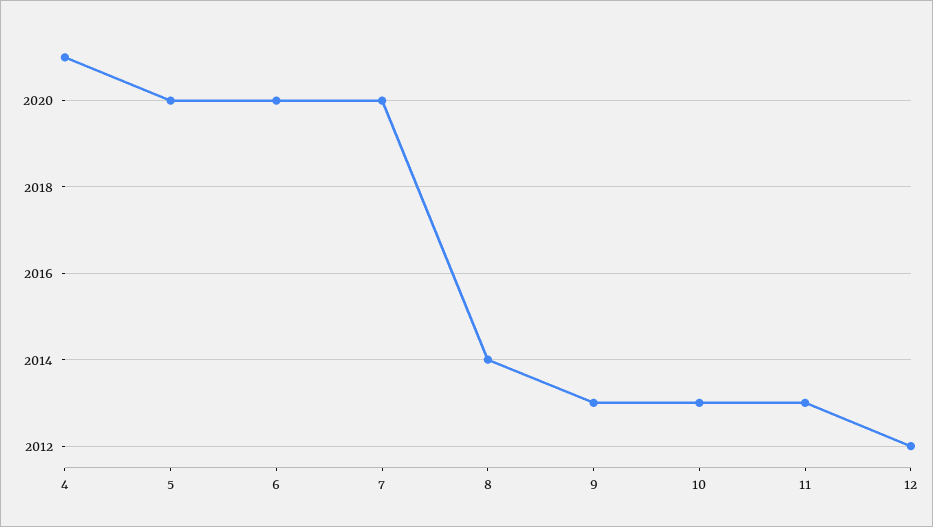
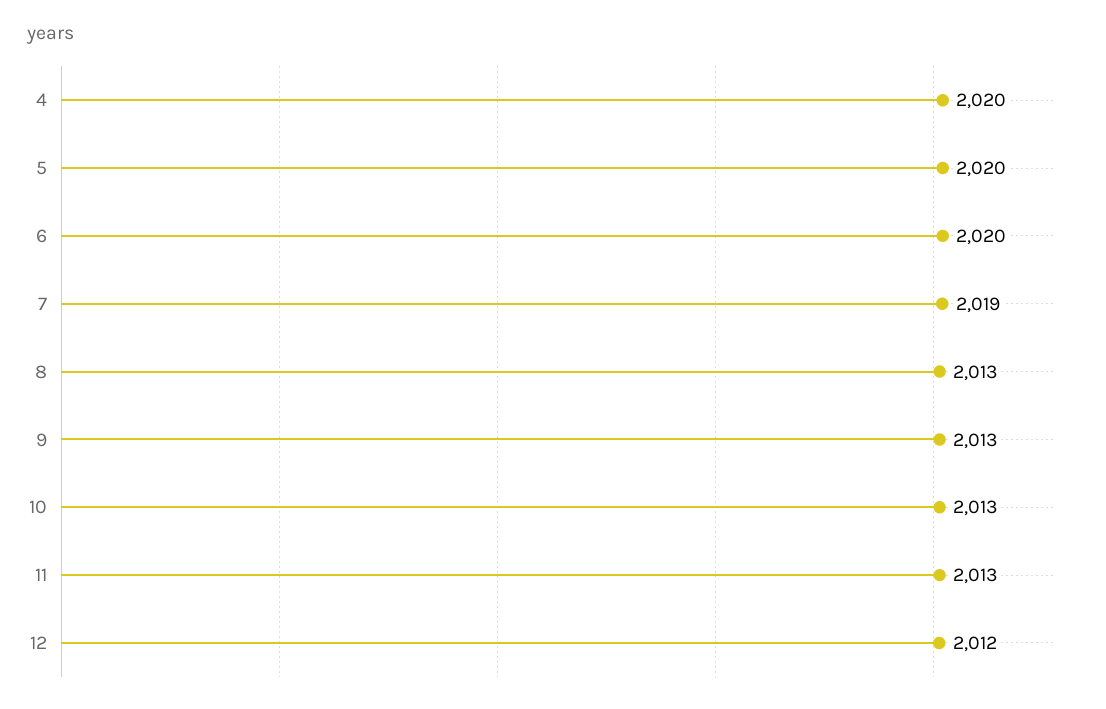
4: 2021 -> 2020
7: 2020 -> 2019
8: 2014 -> 2013

